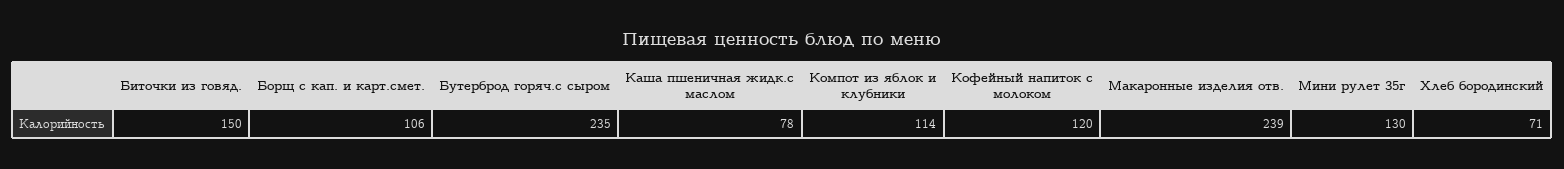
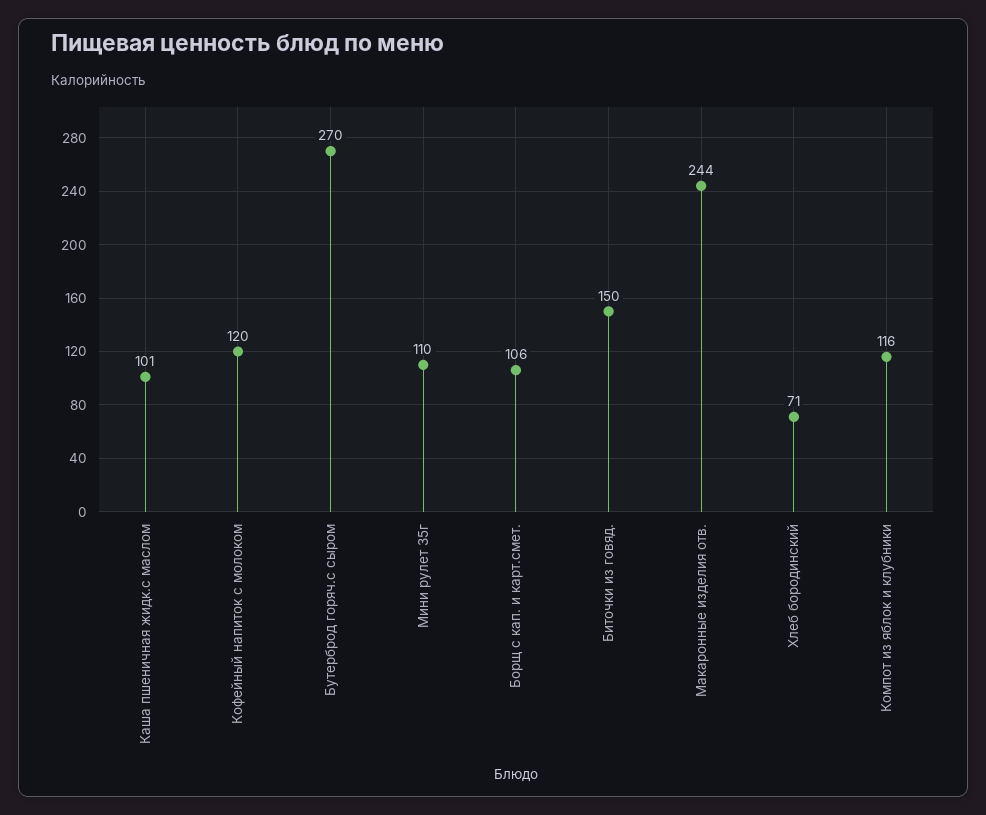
Бутерброд горяч.с сыром: 235 -> 270
Каша пшеничная жидк.с маслом: 78 -> 101
Компот из яблок и клубники: 114 -> 116
Макаронные изделия отв.: 239 -> 244
Мини рулет 35г: 130 -> 110

